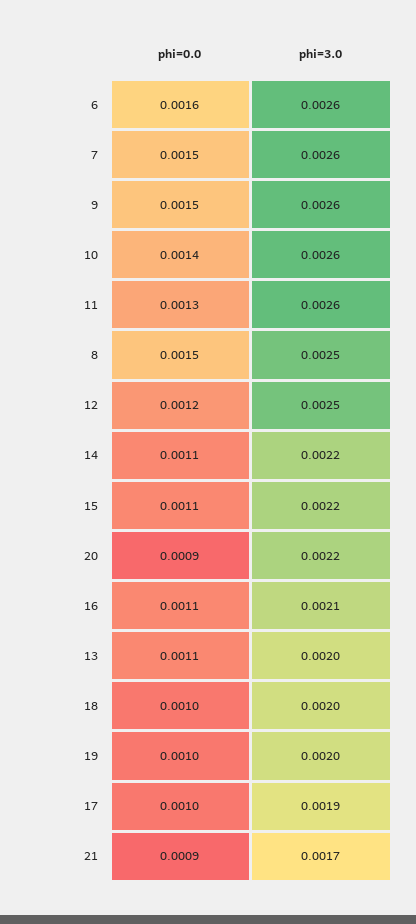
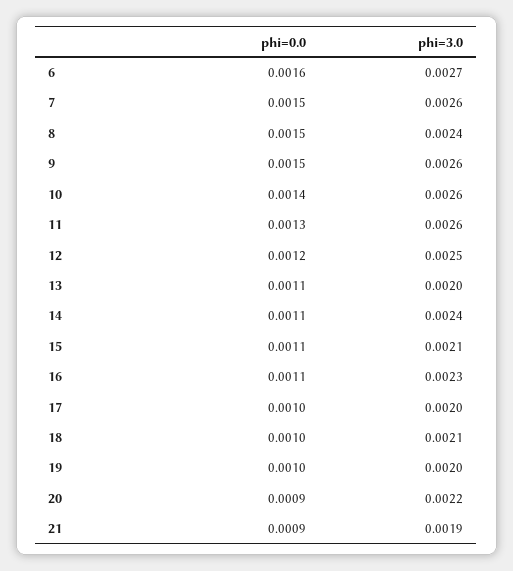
phi=3.0, 6: 0.0026 -> 0.0027
phi=3.0, 8: 0.0025 -> 0.0024
phi=3.0, 14: 0.0022 -> 0.0024
phi=3.0, 15: 0.0022 -> 0.0021
phi=3.0, 16: 0.0021 -> 0.0023
phi=3.0, 18: 0.002 -> 0.0021
phi=3.0, 17: 0.0019 -> 0.002
phi=3.0, 21: 0.0017 -> 0.0019

